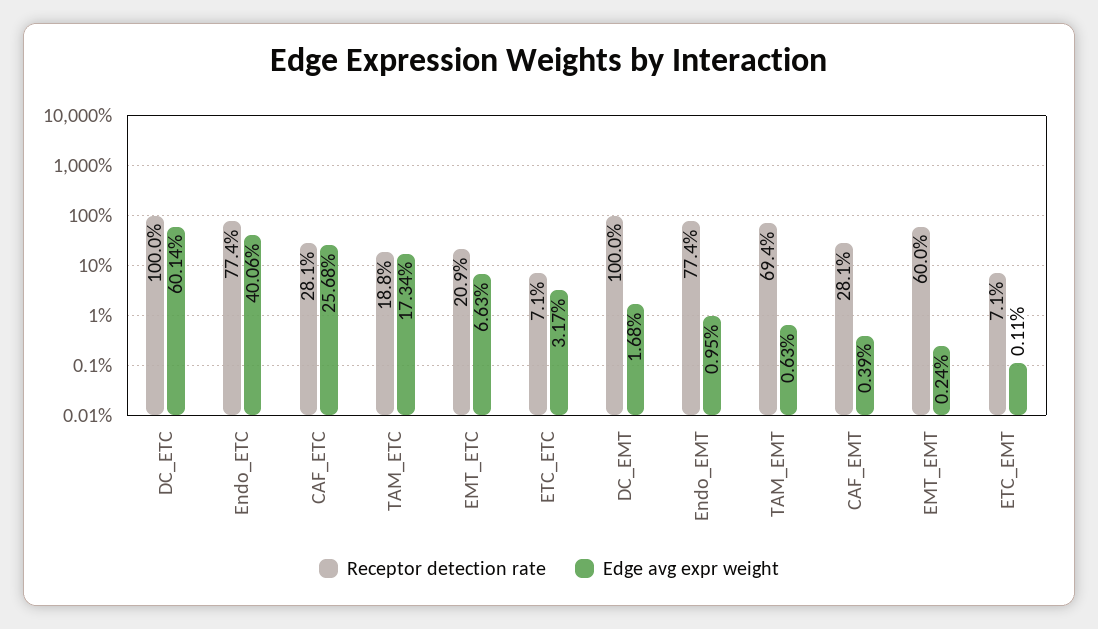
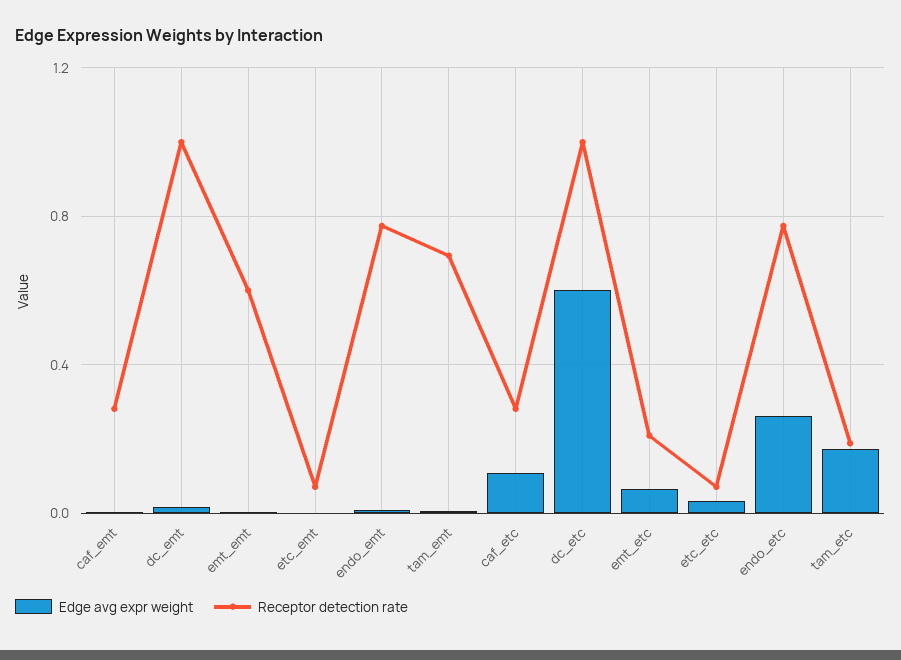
Edge avg expr weight, Endo_ETC: 0.4006 -> 0.25
Edge avg expr weight, CAF_ETC: 0.2568 -> 0.1

